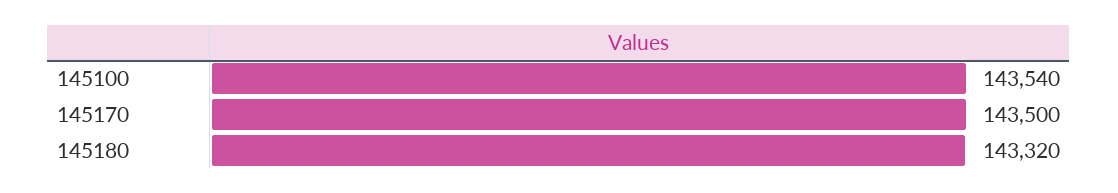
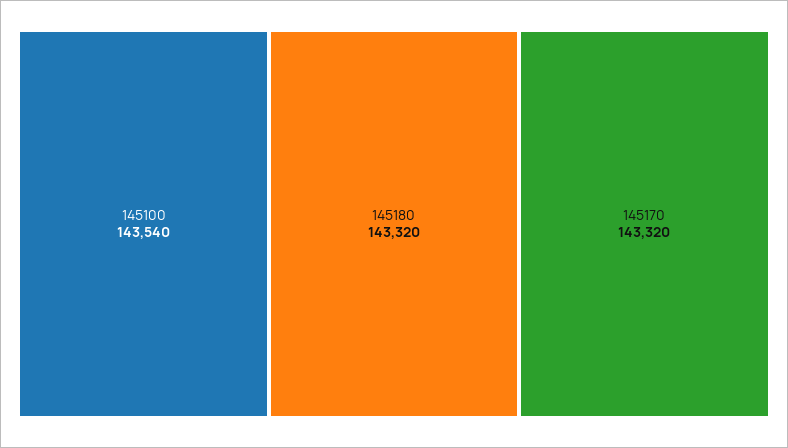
145170: 143500 -> 143320

